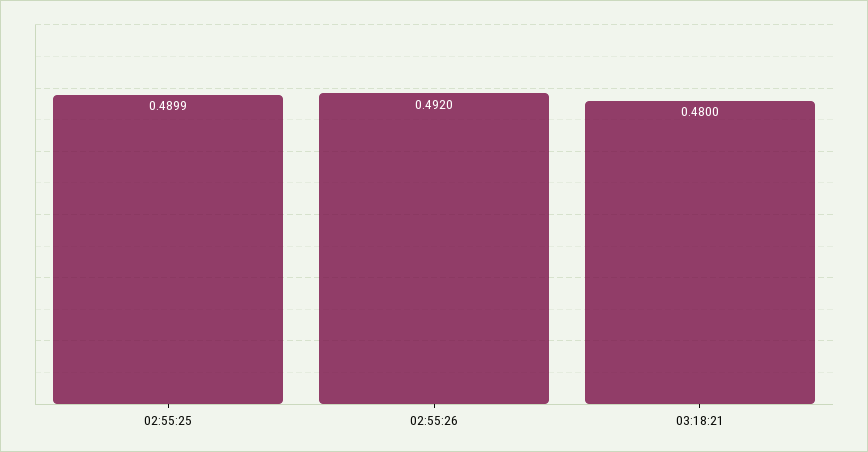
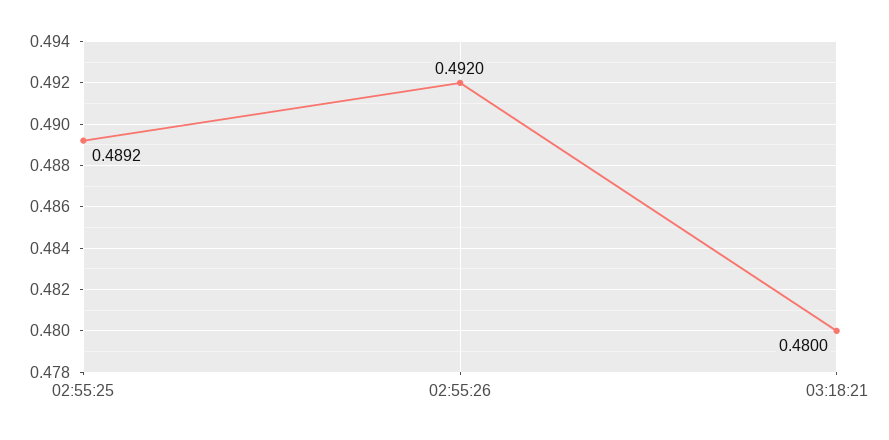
02:55:25: 0.4899 -> 0.4892

